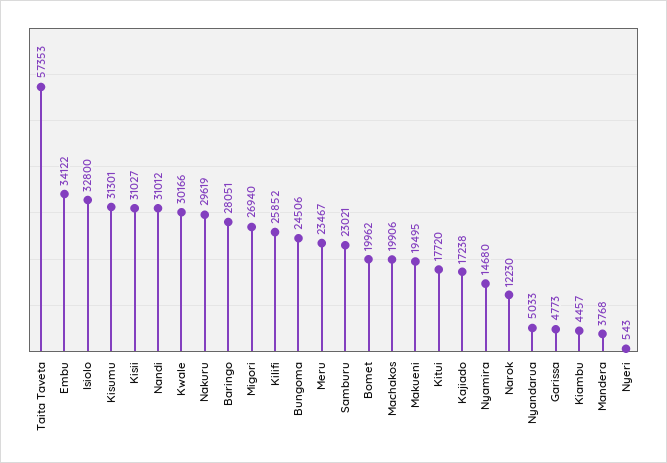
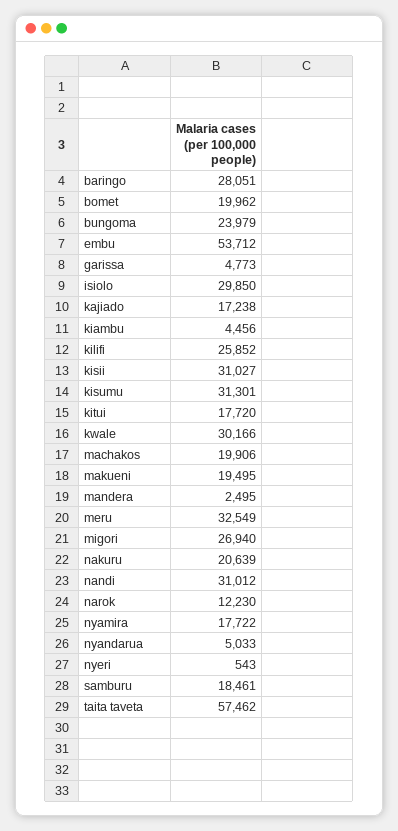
Taita Taveta: 57353 -> 57462
Embu: 34122 -> 53712
Isiolo: 32800 -> 29850
Nakuru: 29619 -> 20639
Bungoma: 24506 -> 23979
Meru: 23467 -> 32549
Samburu: 23021 -> 18461
Nyamira: 14680 -> 17722
Kiambu: 4457 -> 4456
Mandera: 3768 -> 2495

